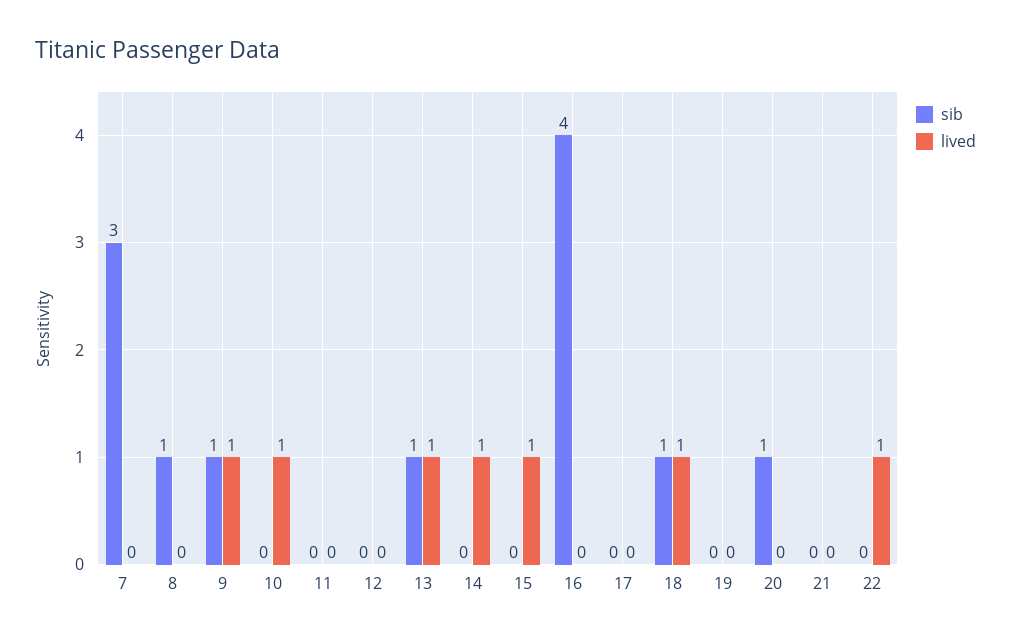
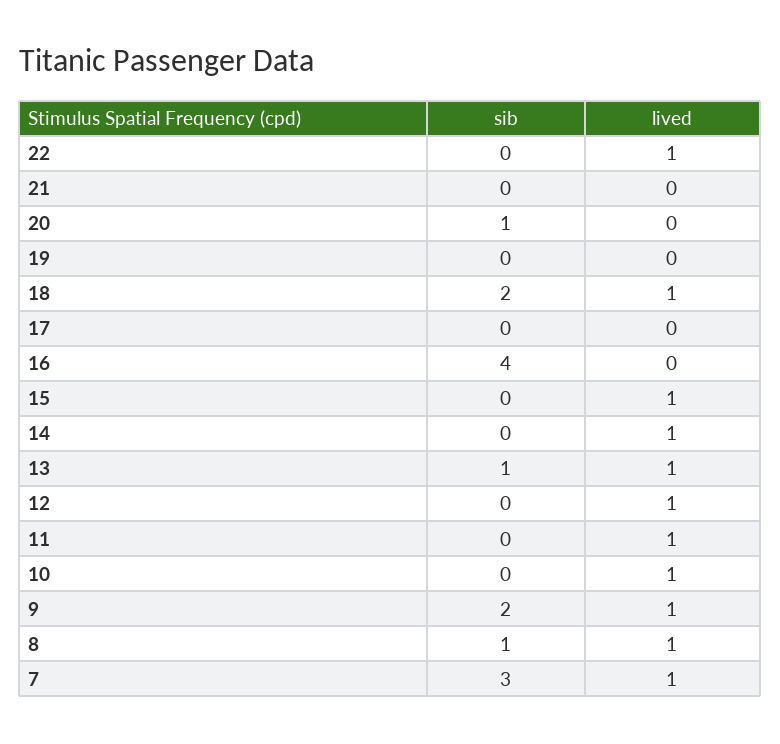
lived, 7: 0 -> 1
lived, 8: 0 -> 1
sib, 9: 1 -> 2
lived, 11: 0 -> 1
lived, 12: 0 -> 1
sib, 18: 1 -> 2

